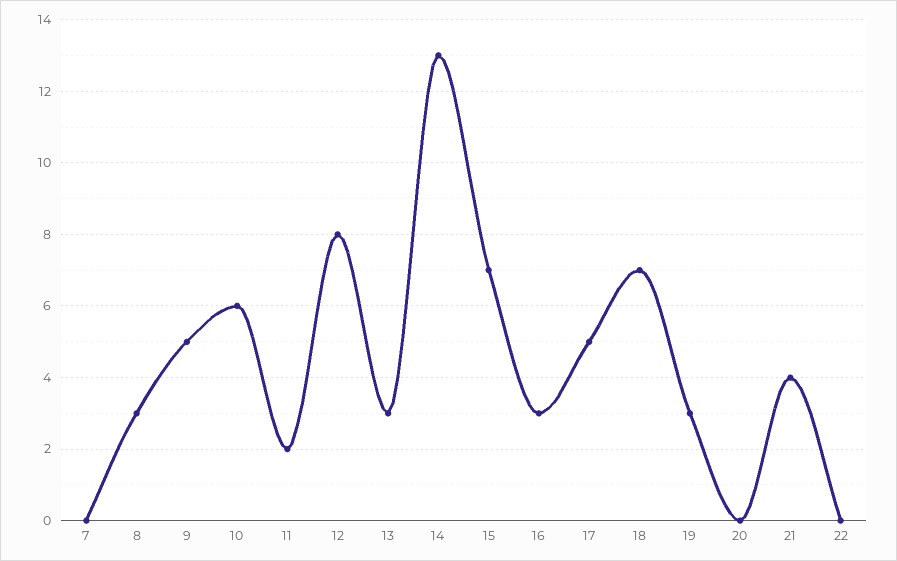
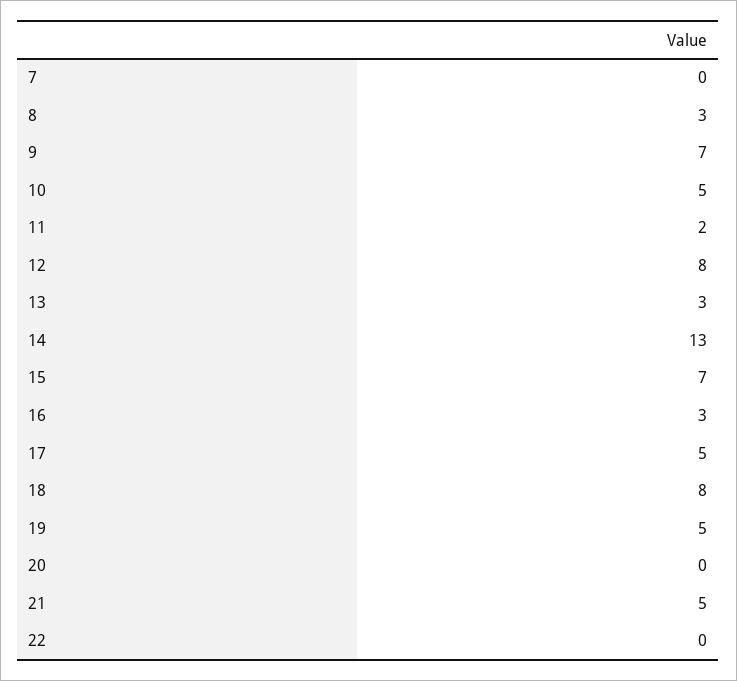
9: 5 -> 7
10: 6 -> 5
18: 7 -> 8
19: 3 -> 5
21: 4 -> 5

